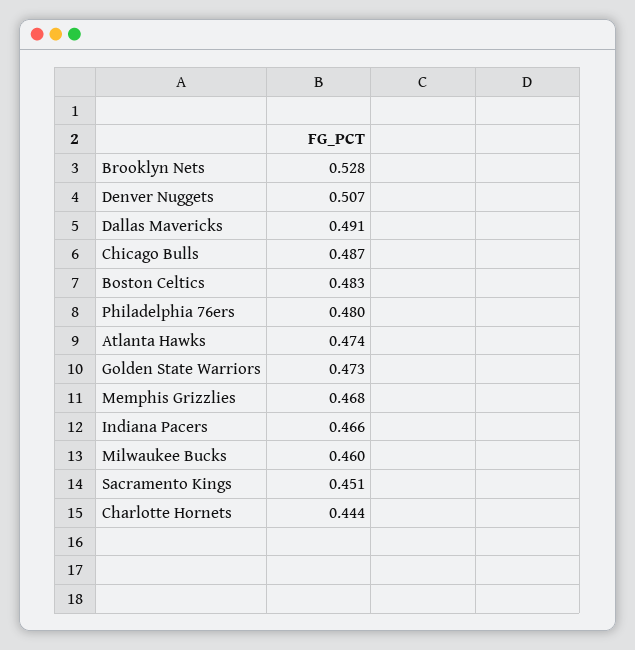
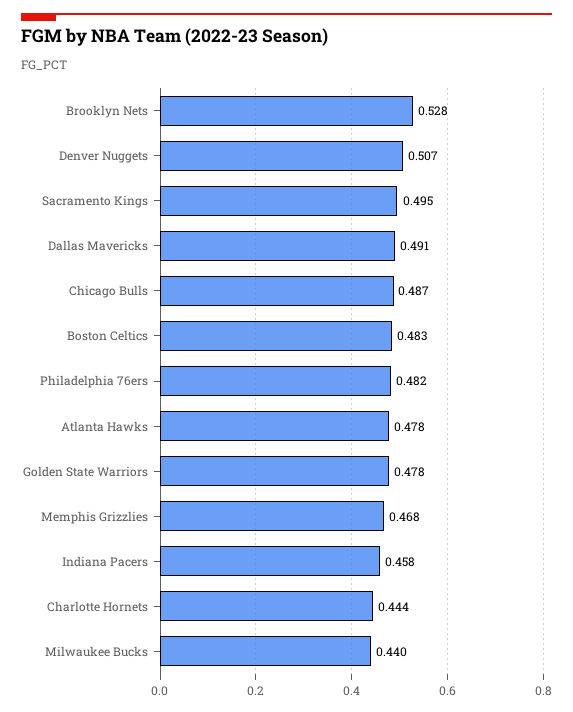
Philadelphia 76ers: 0.48 -> 0.482
Atlanta Hawks: 0.474 -> 0.478
Golden State Warriors: 0.473 -> 0.478
Indiana Pacers: 0.466 -> 0.458
Milwaukee Bucks: 0.46 -> 0.44
Sacramento Kings: 0.451 -> 0.495

